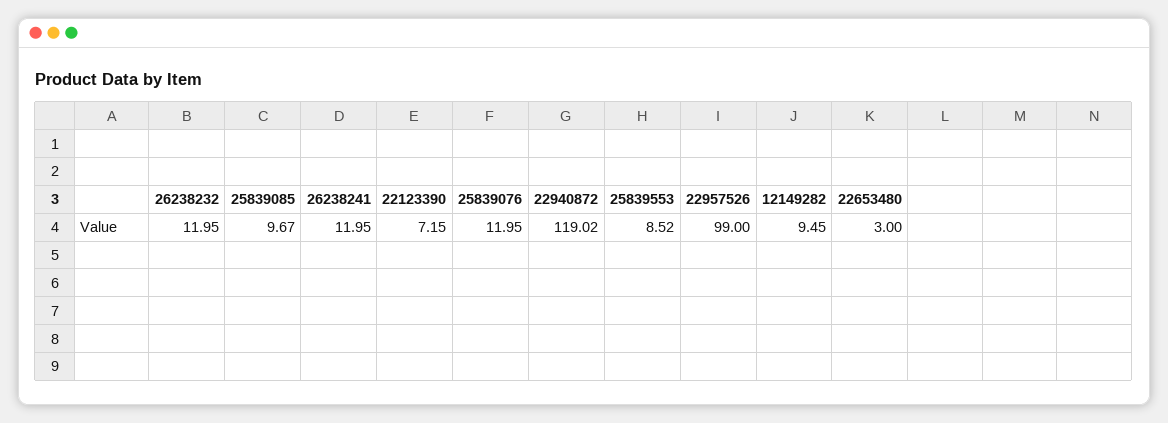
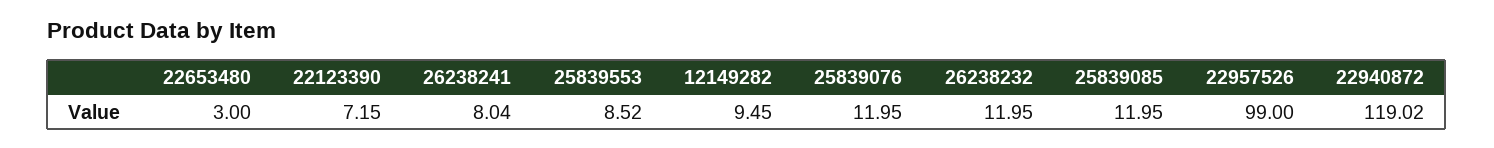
25839085: 9.67 -> 11.95
26238241: 11.95 -> 8.04

